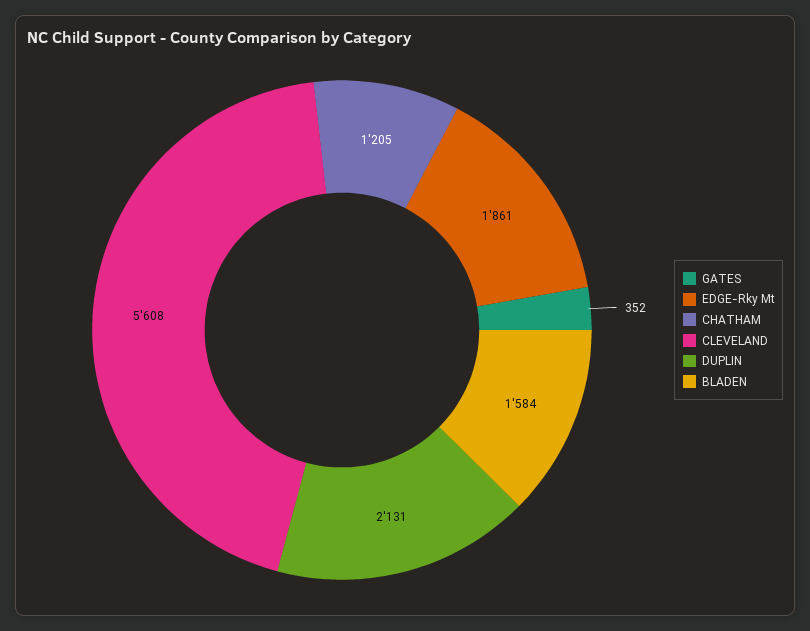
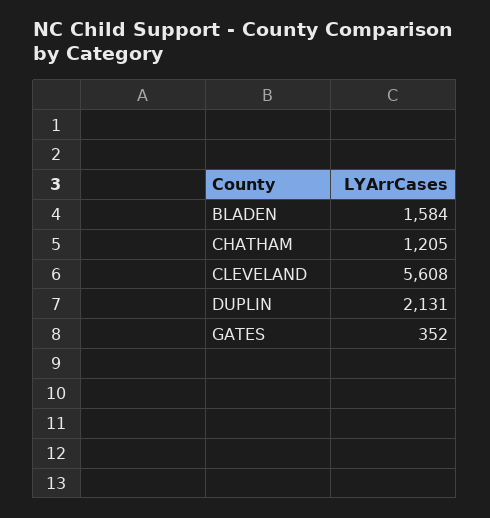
EDGE-Rky Mt: 1861 -> none

